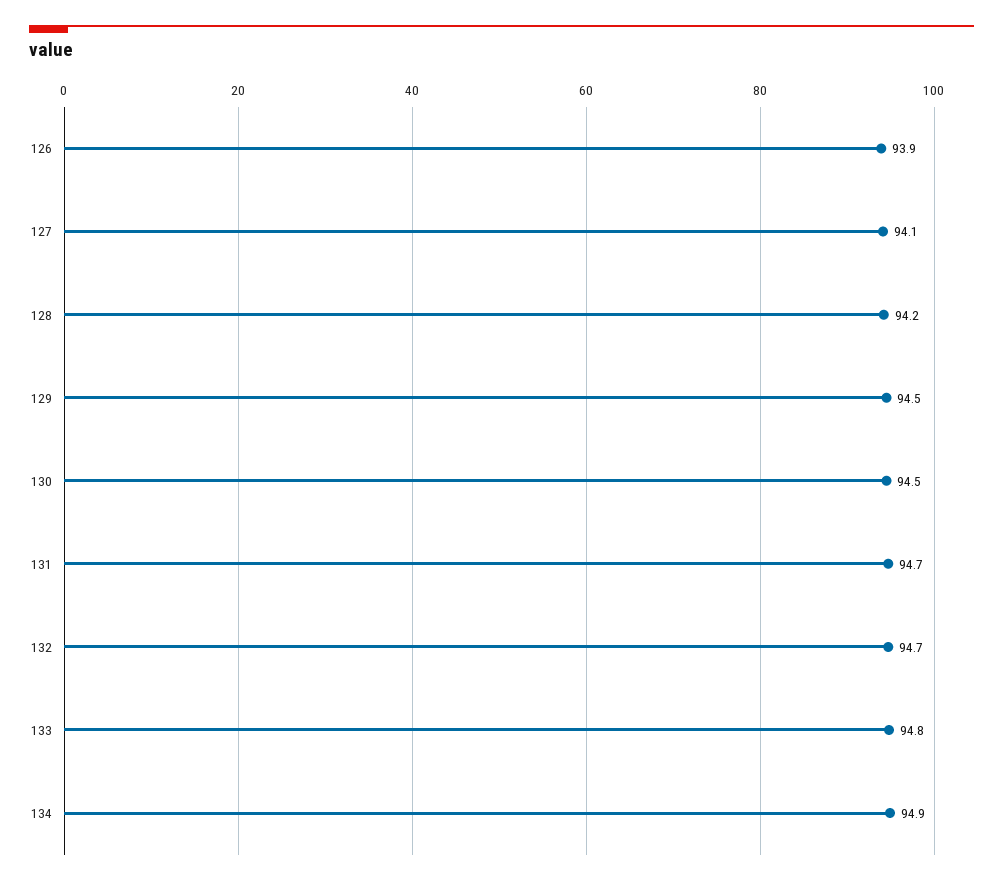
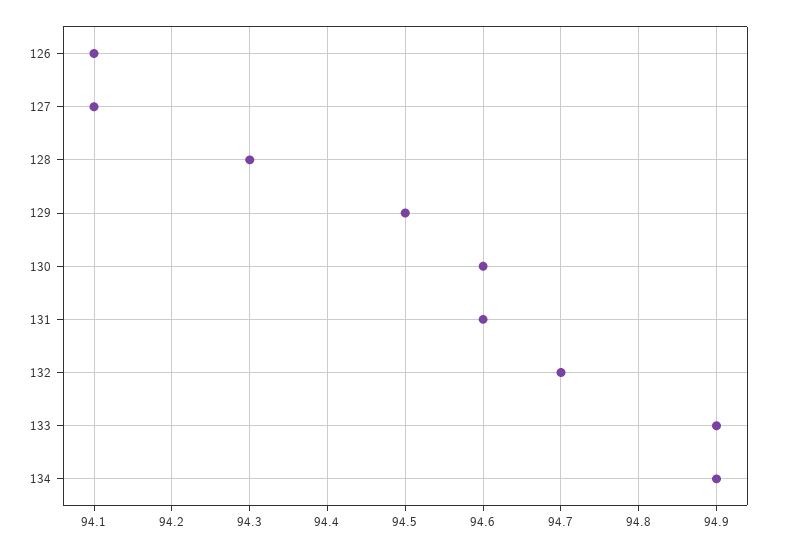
126: 93.9 -> 94.1
128: 94.2 -> 94.3
130: 94.5 -> 94.6
131: 94.7 -> 94.6
133: 94.8 -> 94.9

